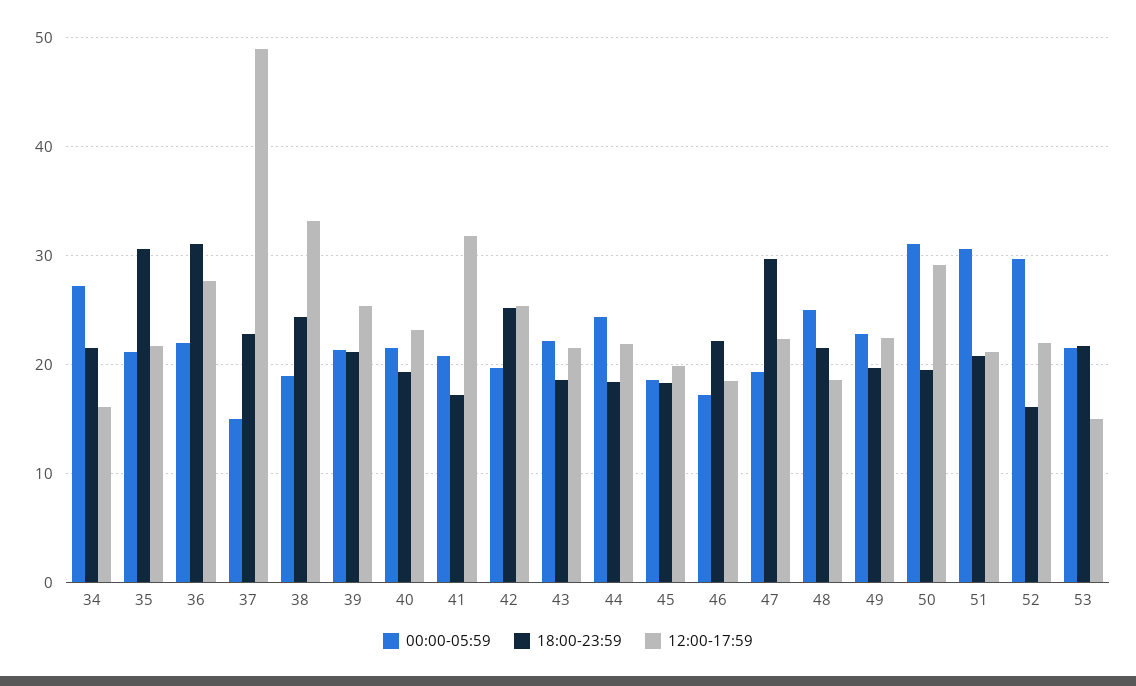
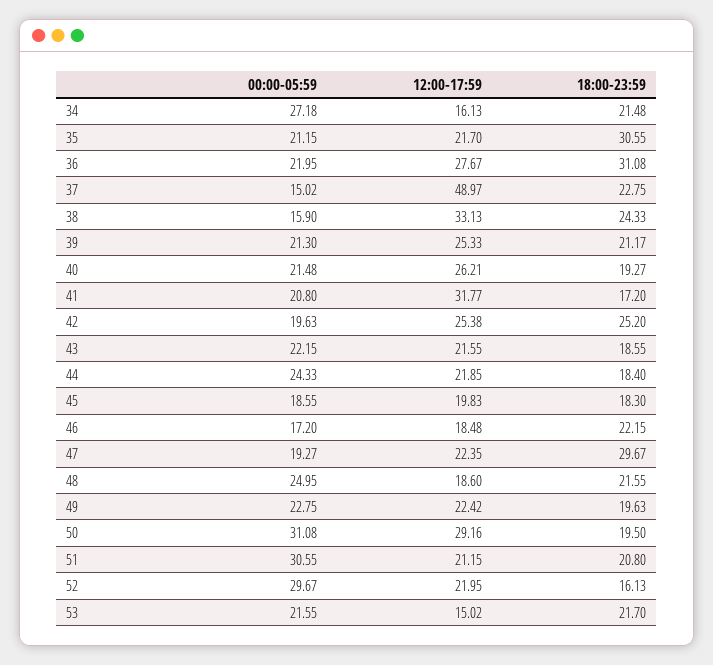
00:00-05:59, 38: 19 -> 15.9
12:00-17:59, 40: 23 -> 26.21

